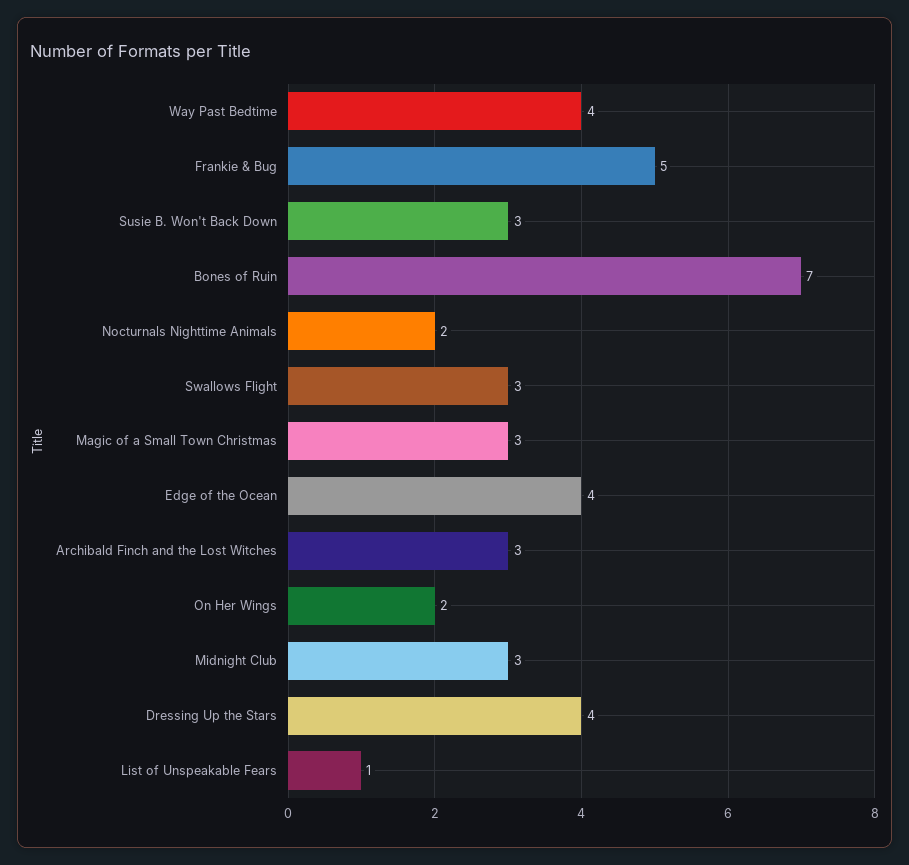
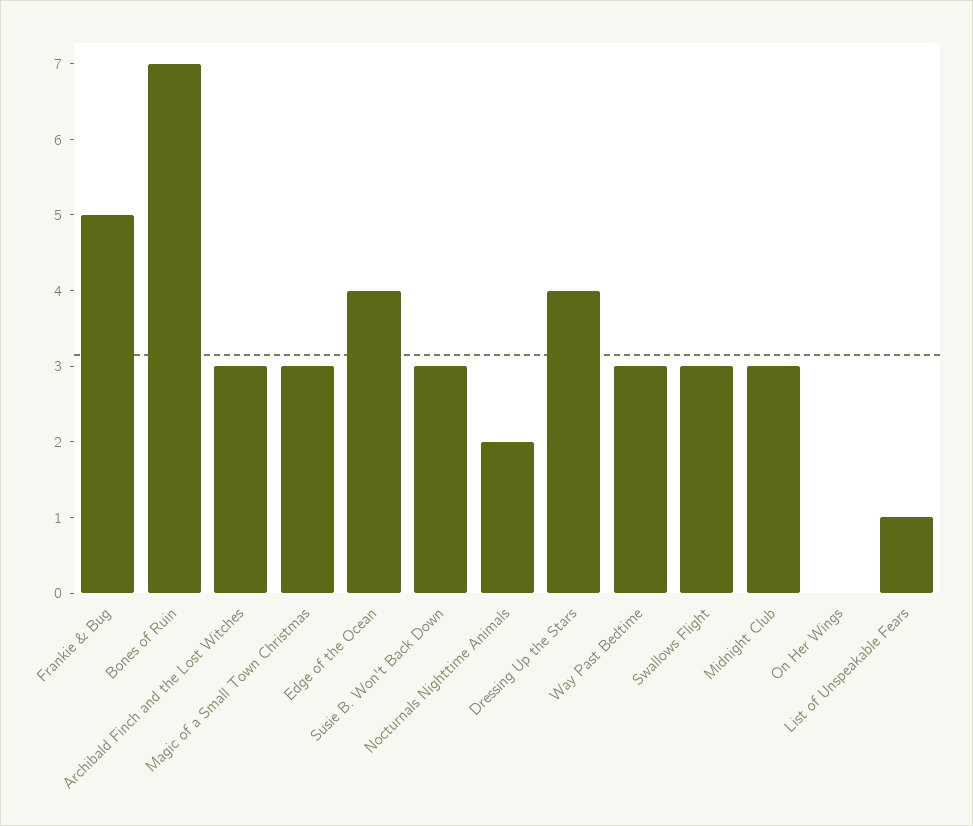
Way Past Bedtime: 4 -> 3
On Her Wings: 2 -> 0

